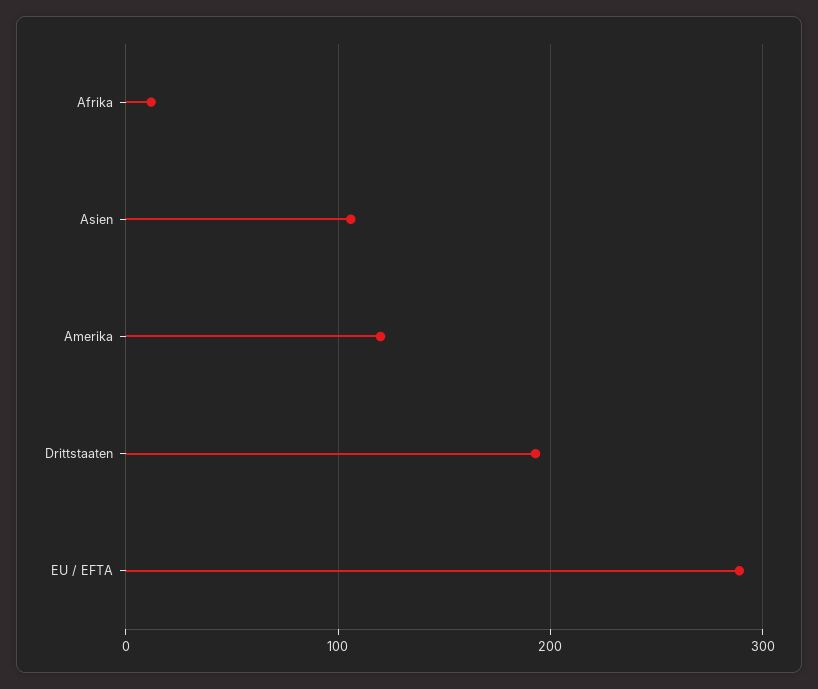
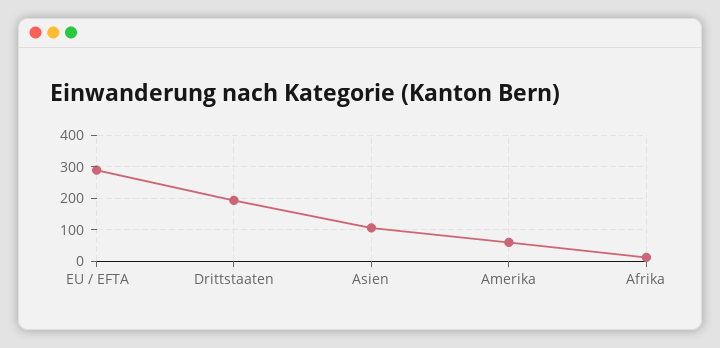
Amerika: 120 -> 60

